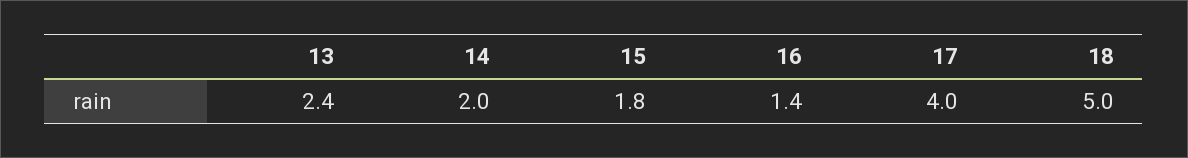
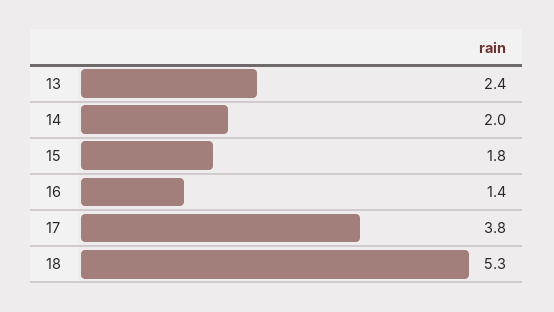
17: 4 -> 3.8
18: 5 -> 5.3

